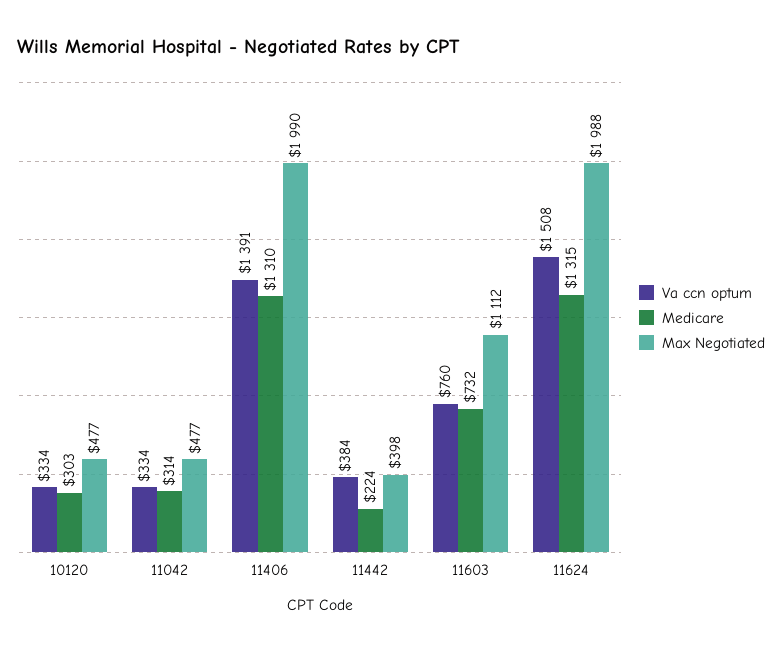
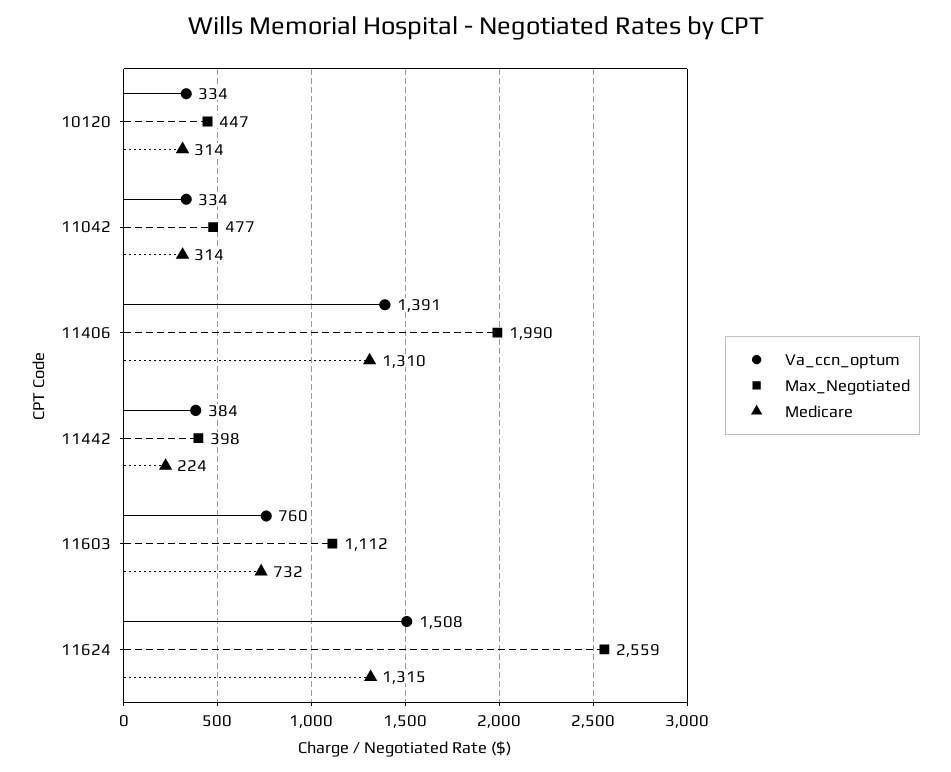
Medicare, 10120: 303 -> 314
Max Negotiated, 10120: 477 -> 447
Max Negotiated, 11624: 1988 -> 2559

